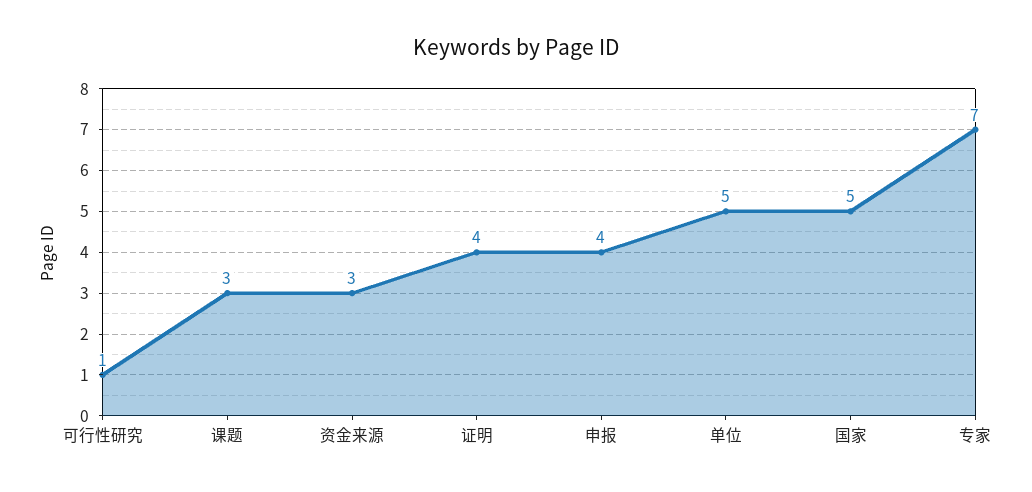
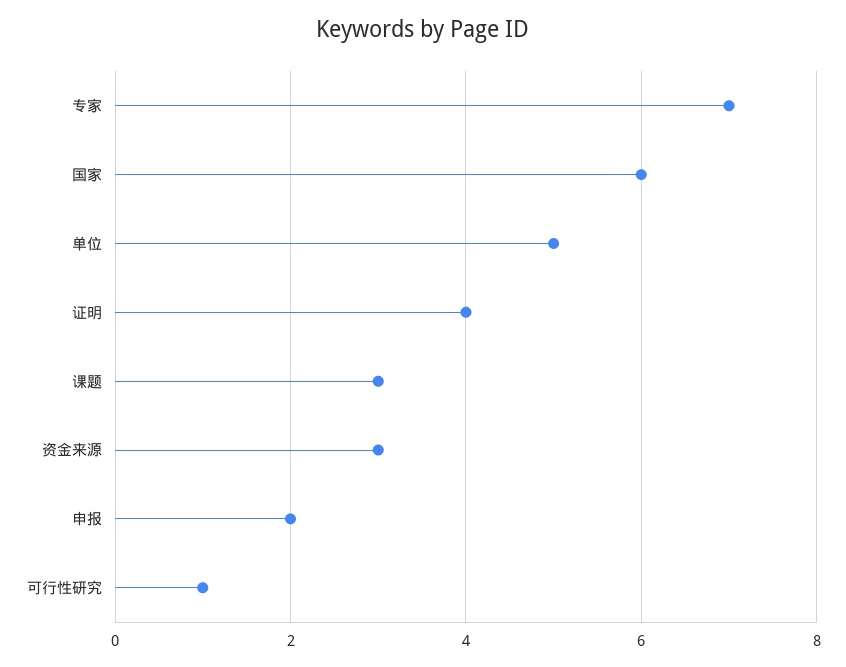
申报: 4 -> 2
国家: 5 -> 6

